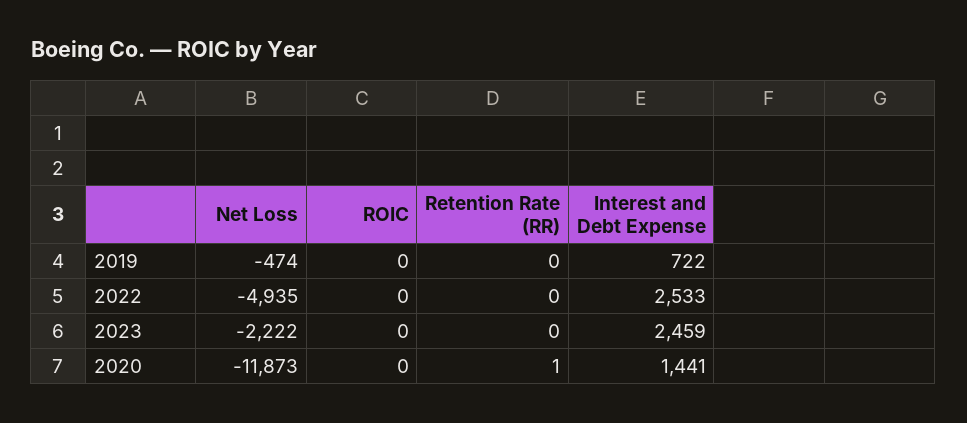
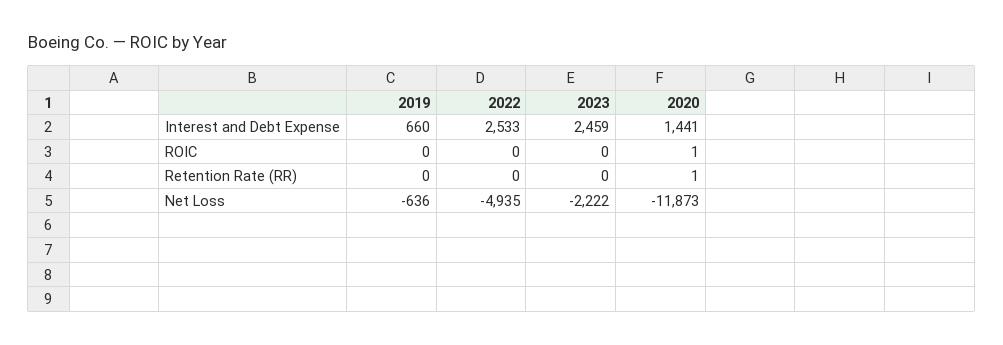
Net Loss, 2019: -474 -> -636
Interest and Debt Expense, 2019: 722 -> 660
ROIC, 2020: 0 -> 1

